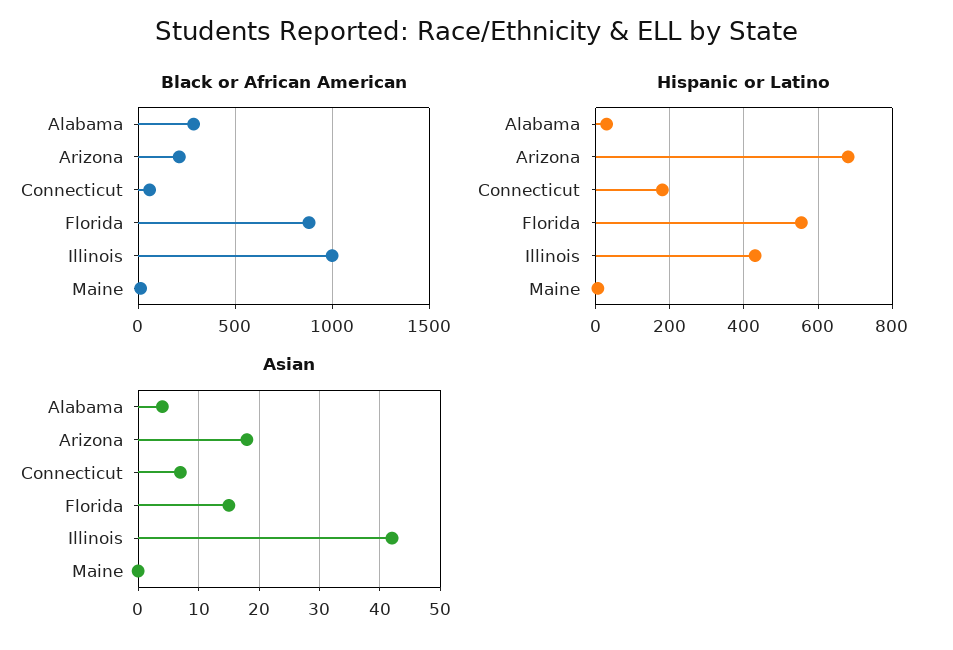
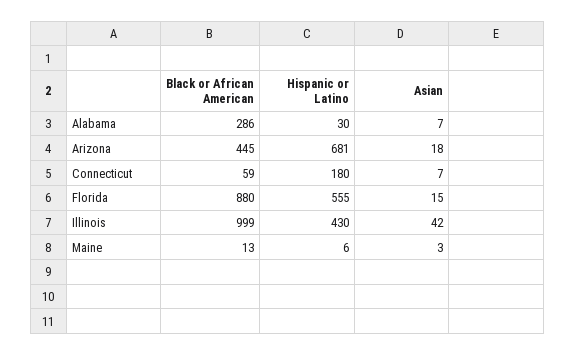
Black or African American, Arizona: 200 -> 445
Asian, Alabama: 4 -> 7
Asian, Maine: 0 -> 3

